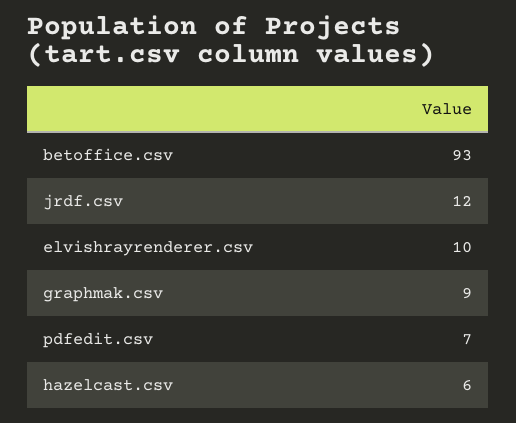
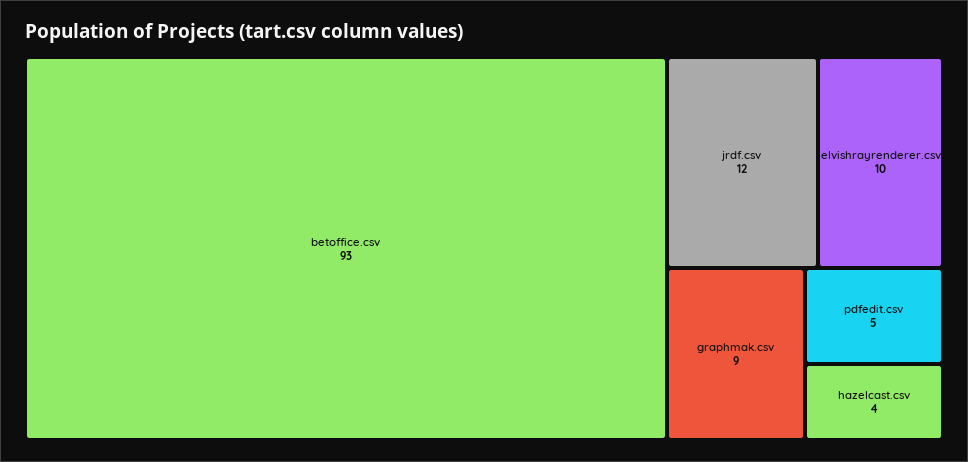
pdfedit.csv: 7 -> 5
hazelcast.csv: 6 -> 4

